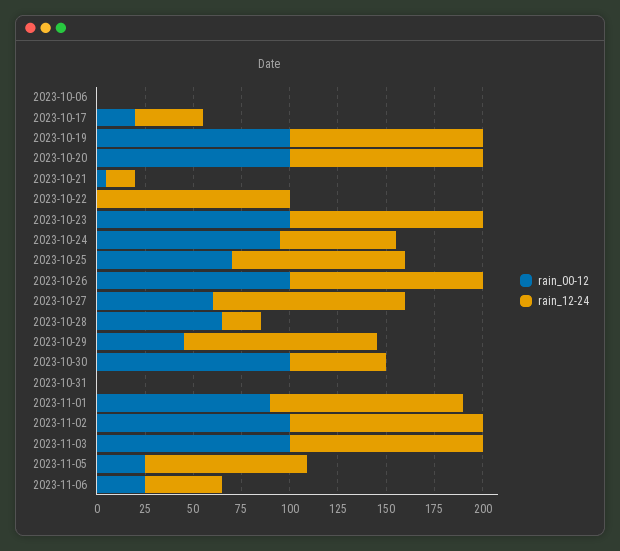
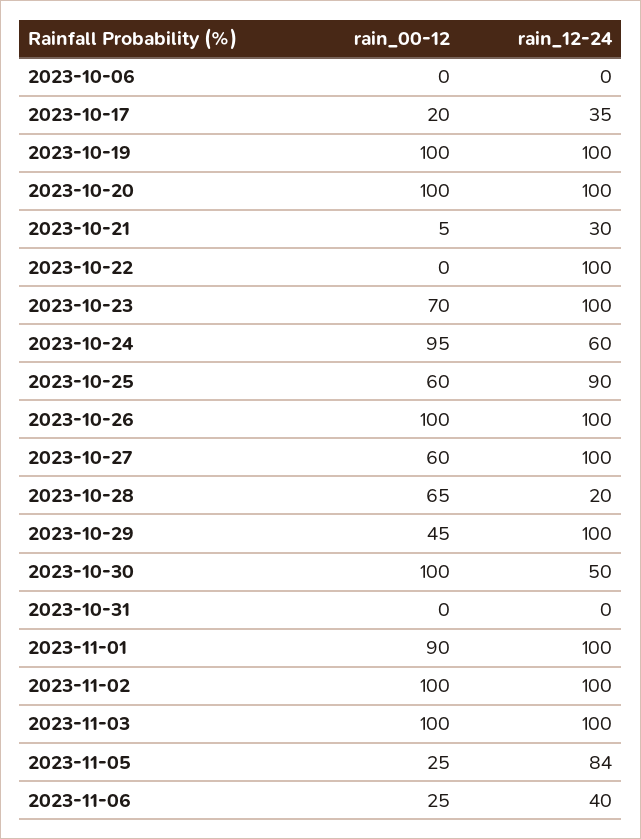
rain_12-24, 2023-10-21: 15 -> 30
rain_00-12, 2023-10-23: 100 -> 70
rain_00-12, 2023-10-25: 70 -> 60

